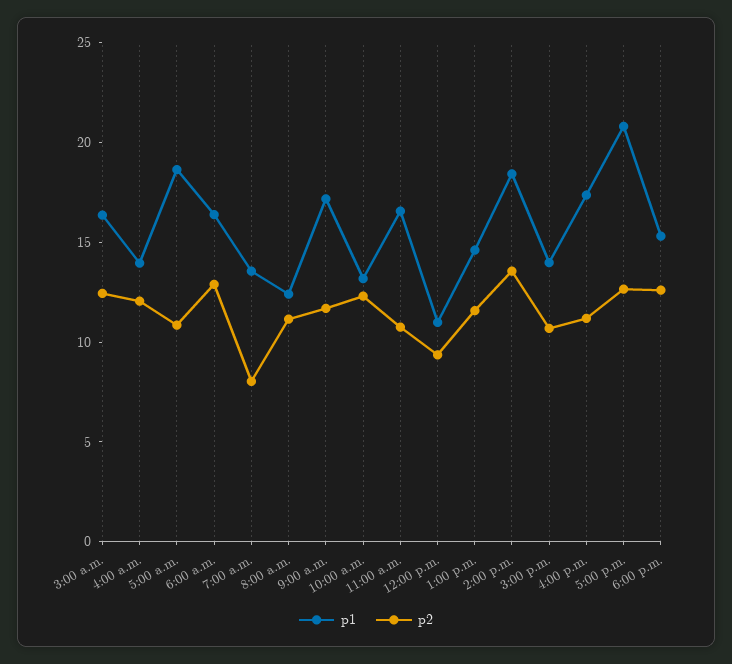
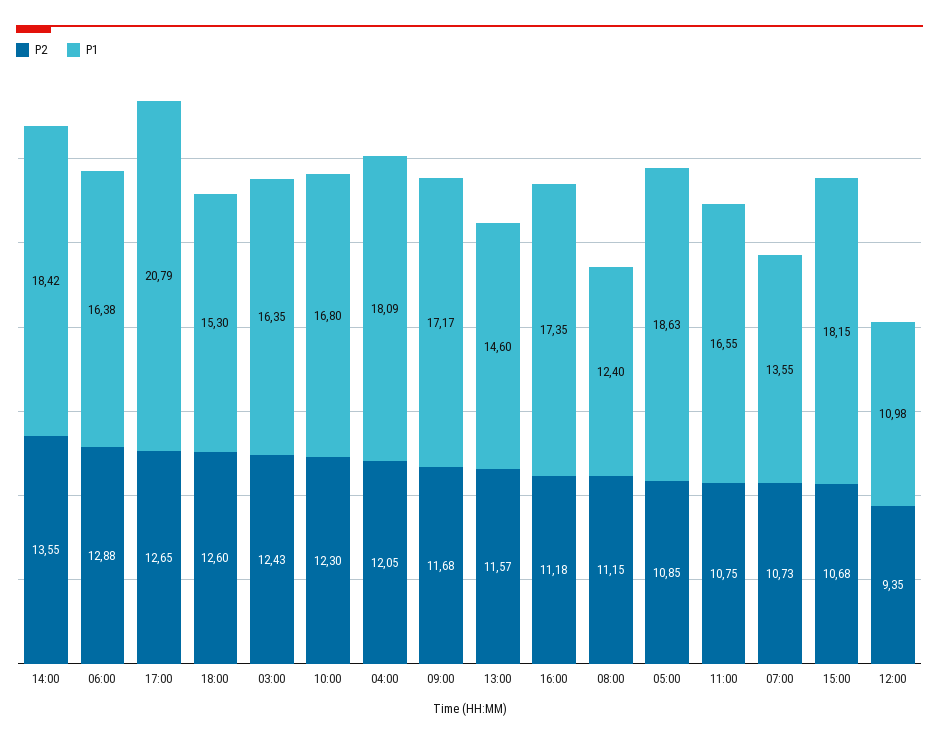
p1, 4:00 a.m.: 14 -> 18.09
p2, 7:00 a.m.: 8 -> 10.73
p1, 10:00 a.m.: 13 -> 16.8
p1, 3:00 p.m.: 14 -> 18.15

